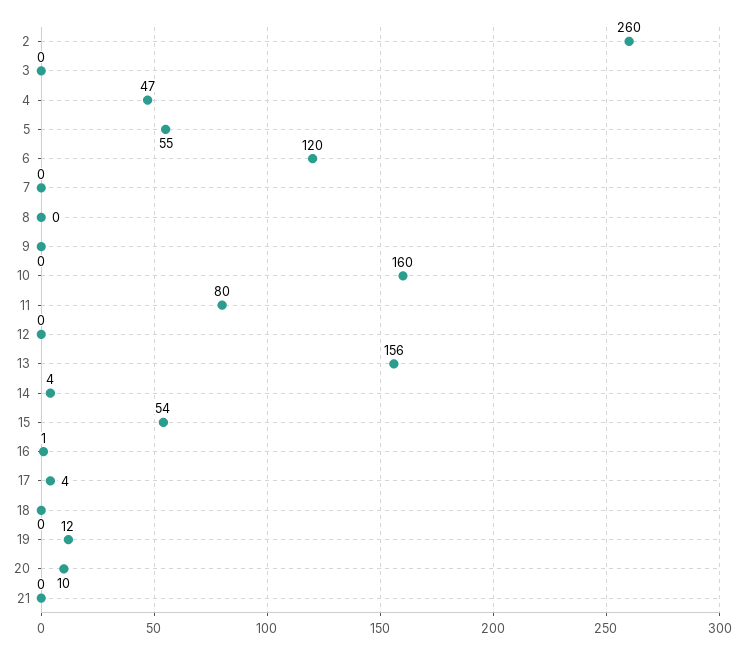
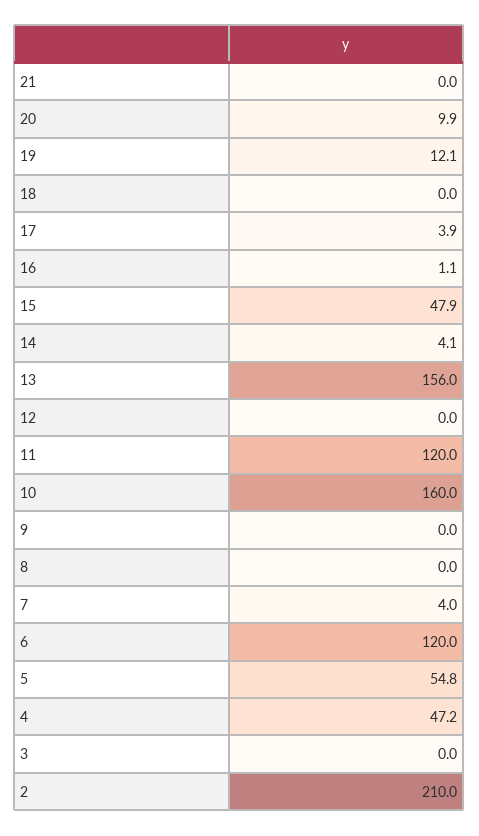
2: 260 -> 210
7: 0 -> 4
11: 80 -> 120
15: 54 -> 47.9

